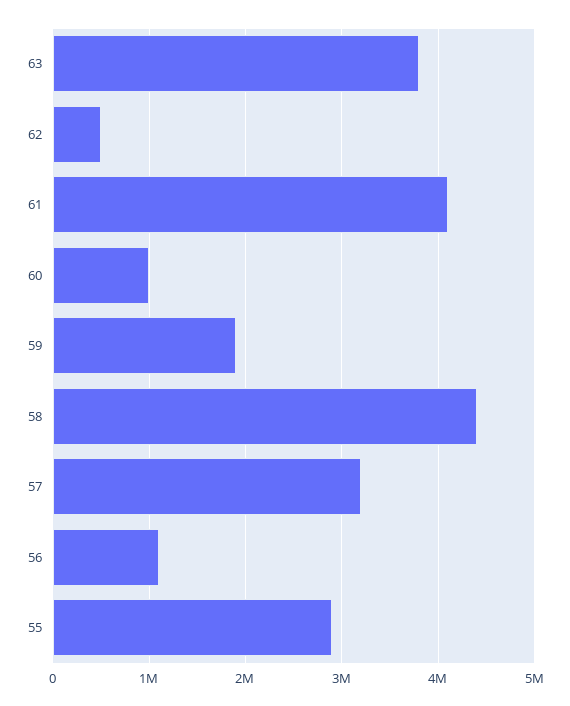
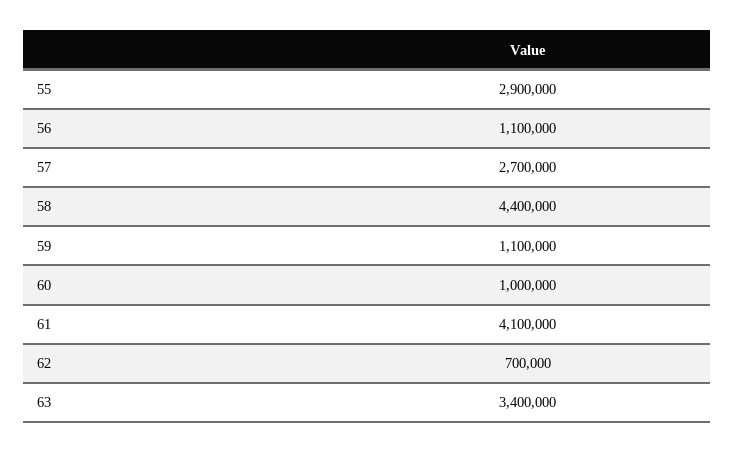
63: 3800000 -> 3400000
62: 500000 -> 700000
59: 1900000 -> 1100000
57: 3200000 -> 2700000

